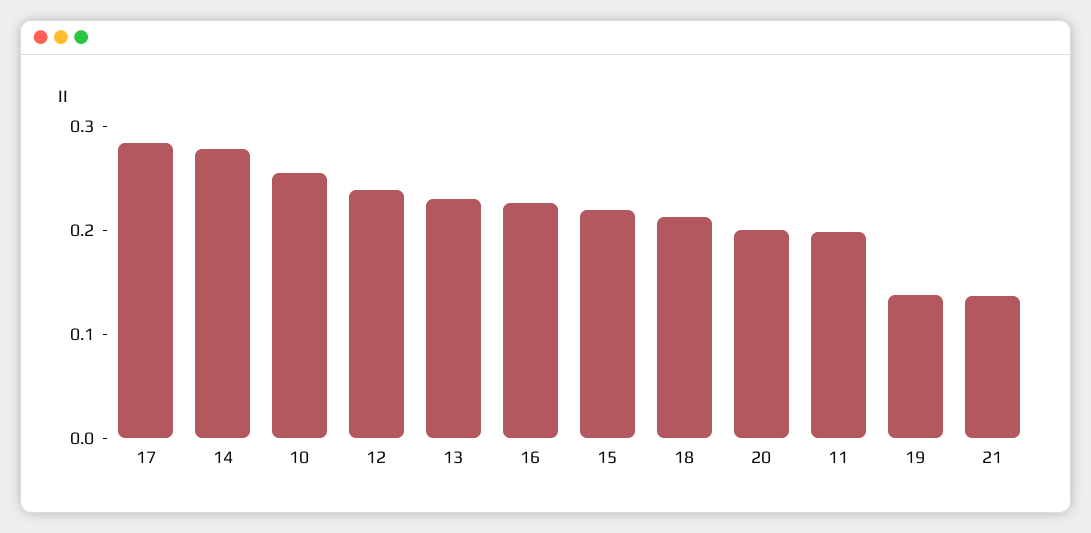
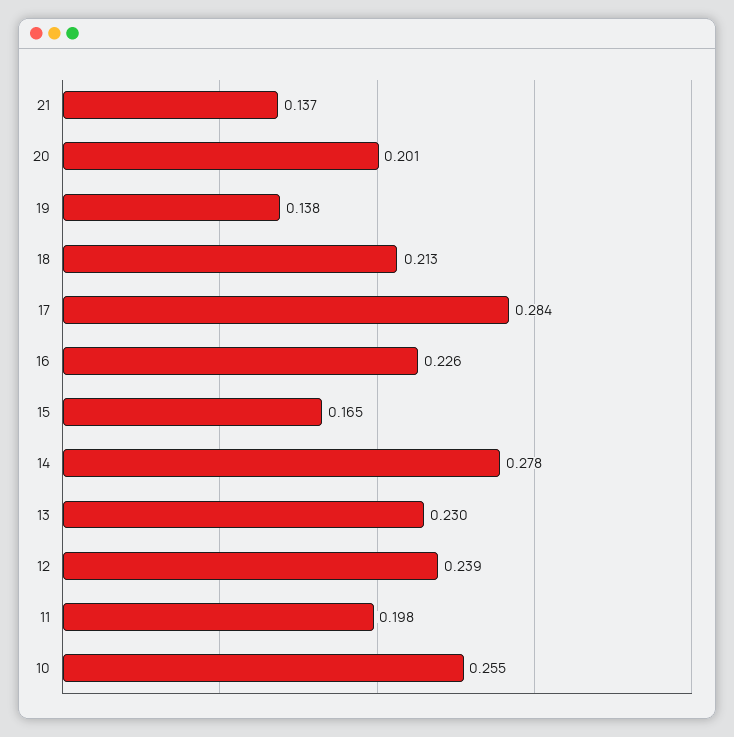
15: 0.22 -> 0.165

